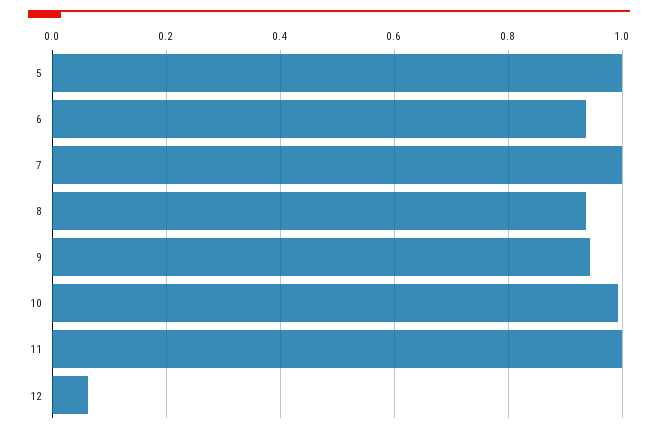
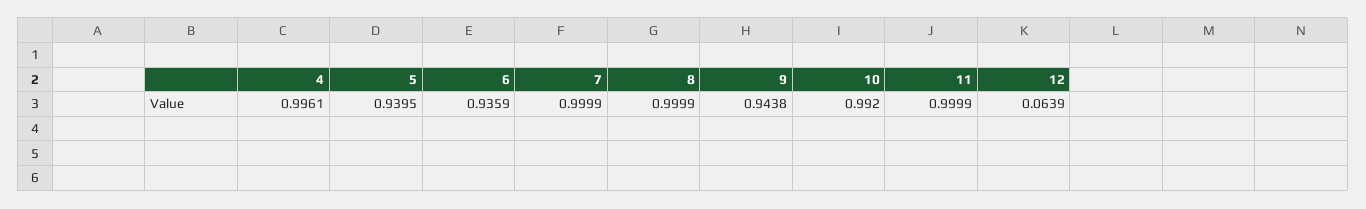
5: 1 -> 0.9395
8: 0.94 -> 0.9999
4: none -> 0.9961

